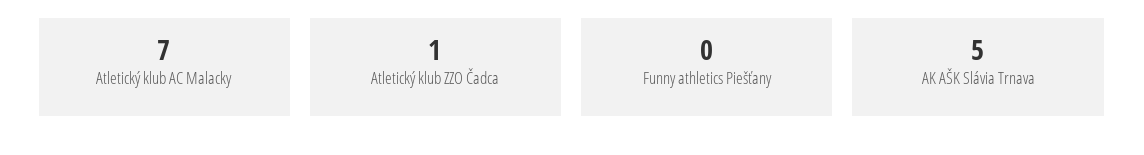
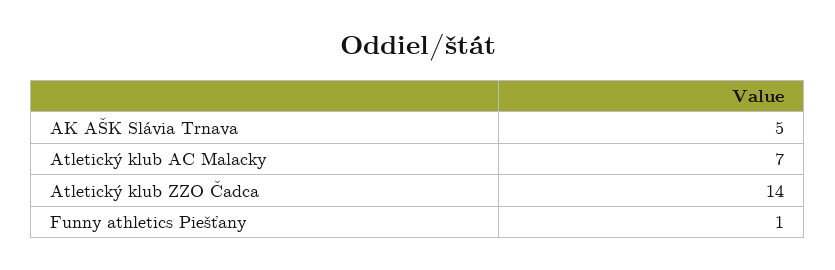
Atletický klub ZZO Čadca: 1 -> 14
Funny athletics Piešťany: 0 -> 1

